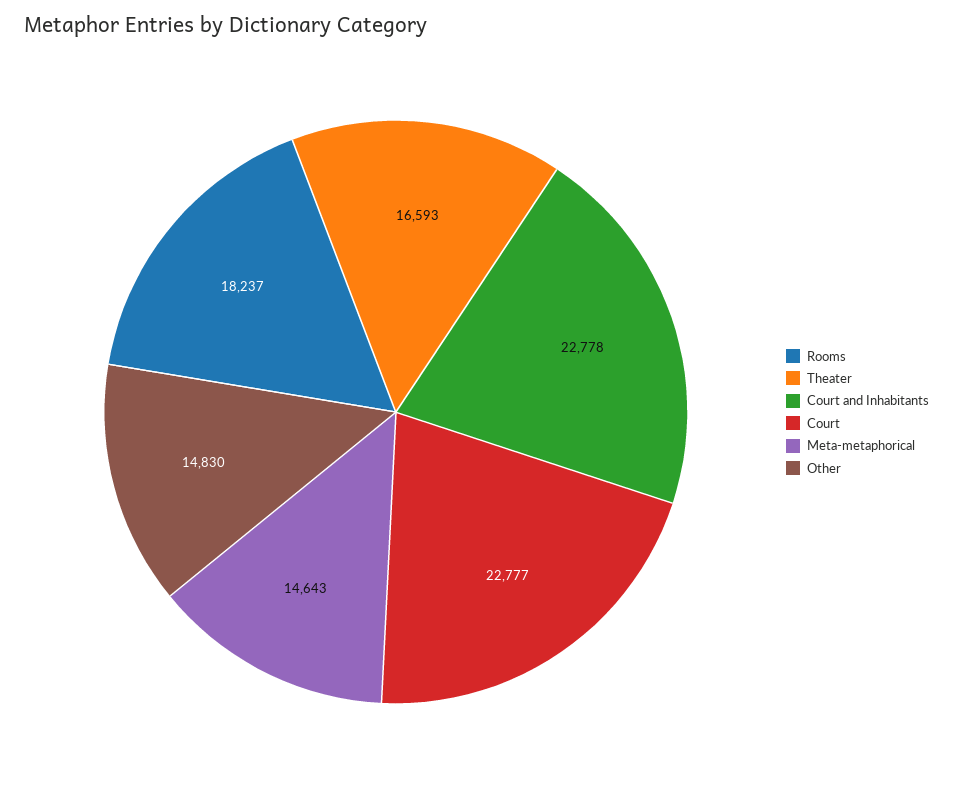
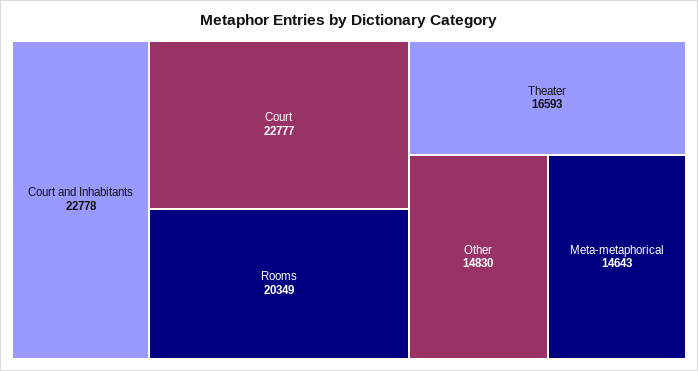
Rooms: 18237 -> 20349

